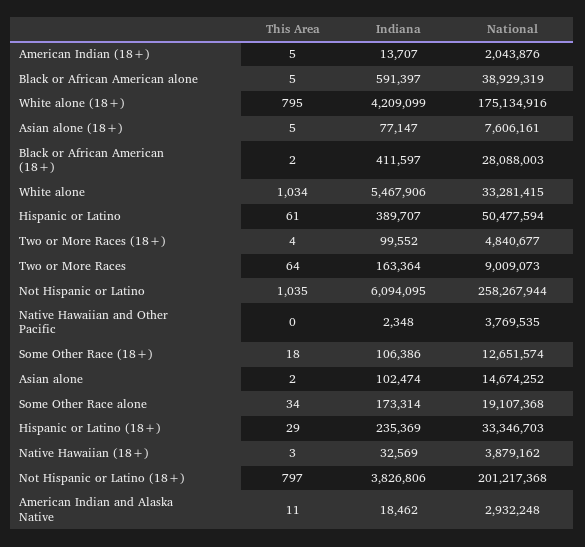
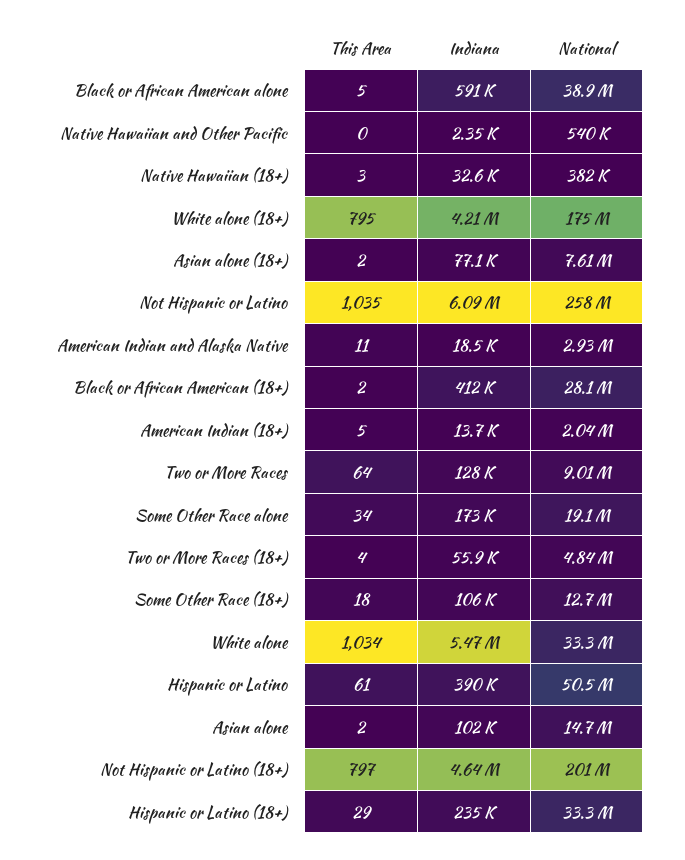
This Area, Asian alone (18+): 5 -> 2
Indiana, Two or More Races (18+): 99552 -> 55900
Indiana, Two or More Races: 163364 -> 128000
National, Native Hawaiian and Other Pacific: 3769535 -> 540000
National, Native Hawaiian (18+): 3879162 -> 382000
Indiana, Not Hispanic or Latino (18+): 3826806 -> 4640000

